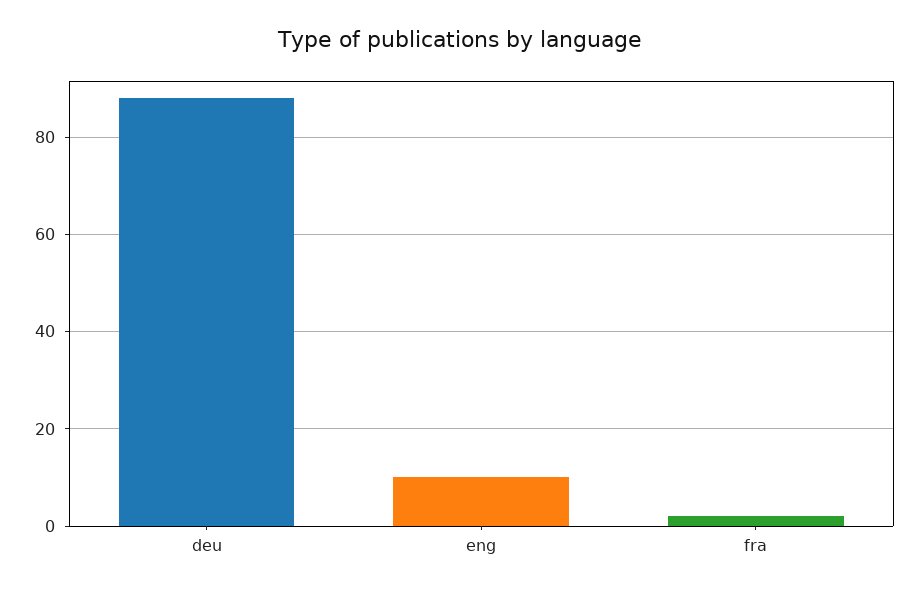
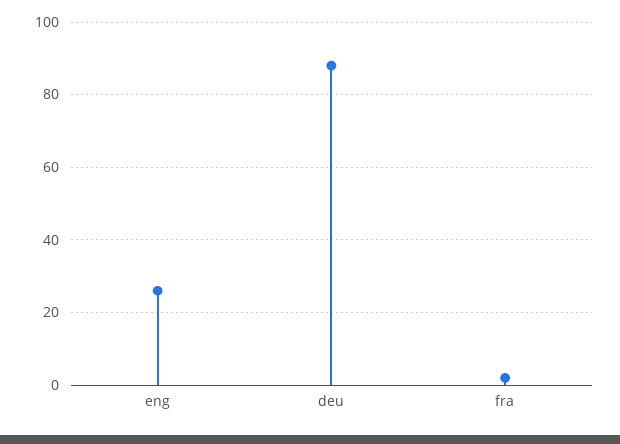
eng: 10 -> 25

